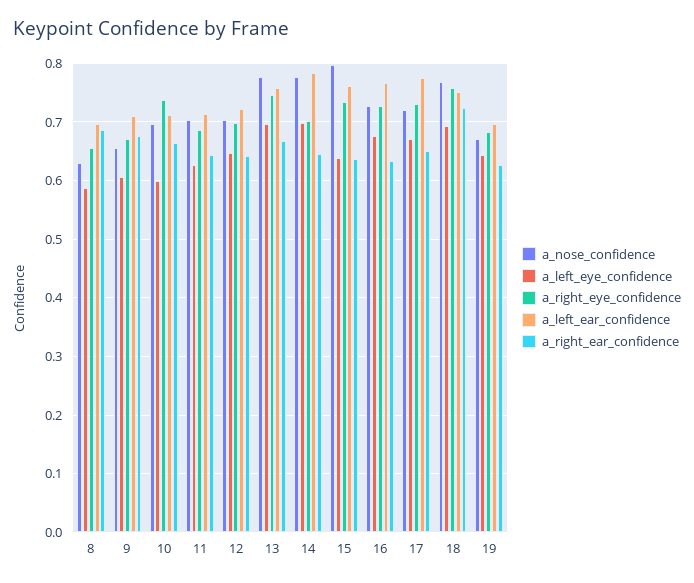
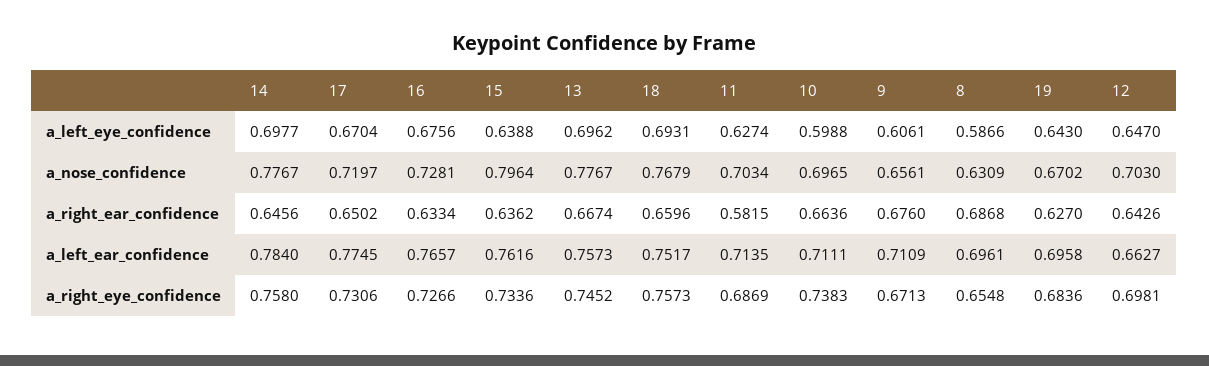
a_right_ear_confidence, 11: 0.64 -> 0.5815
a_left_ear_confidence, 12: 0.72 -> 0.6627
a_right_eye_confidence, 14: 0.7 -> 0.758
a_right_ear_confidence, 18: 0.72 -> 0.6596

